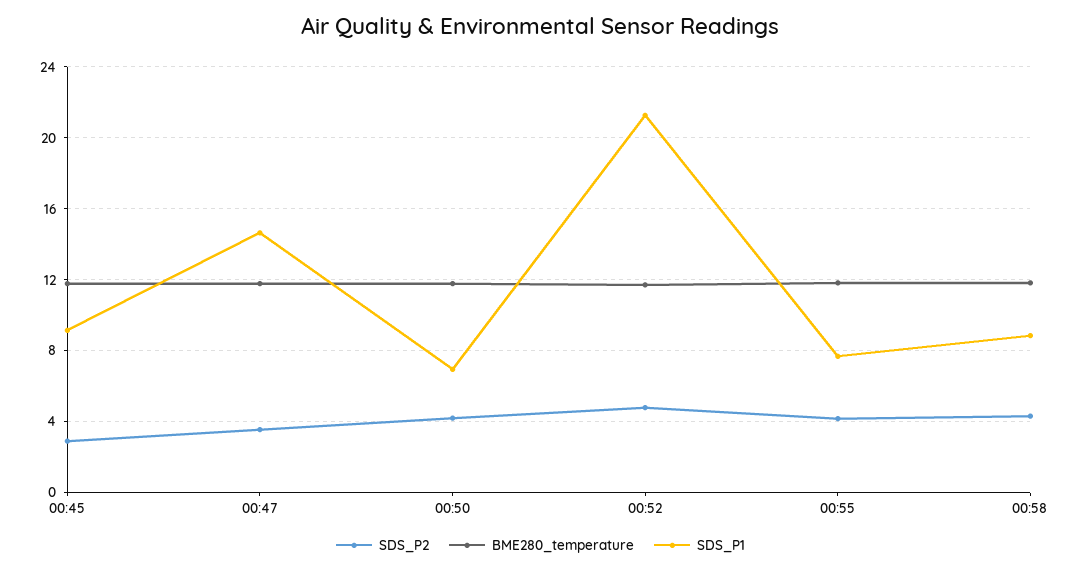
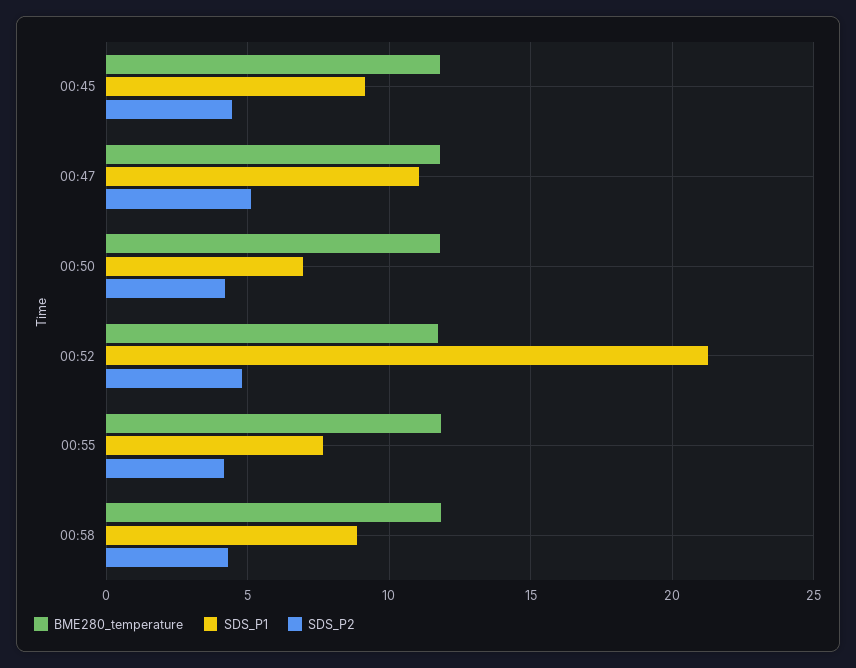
SDS_P2, 00:45: 3 -> 4.5
SDS_P2, 00:47: 3.5 -> 5
SDS_P1, 00:47: 14.5 -> 11

